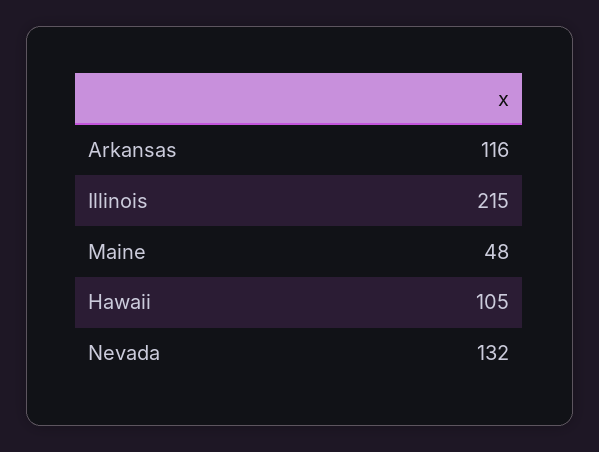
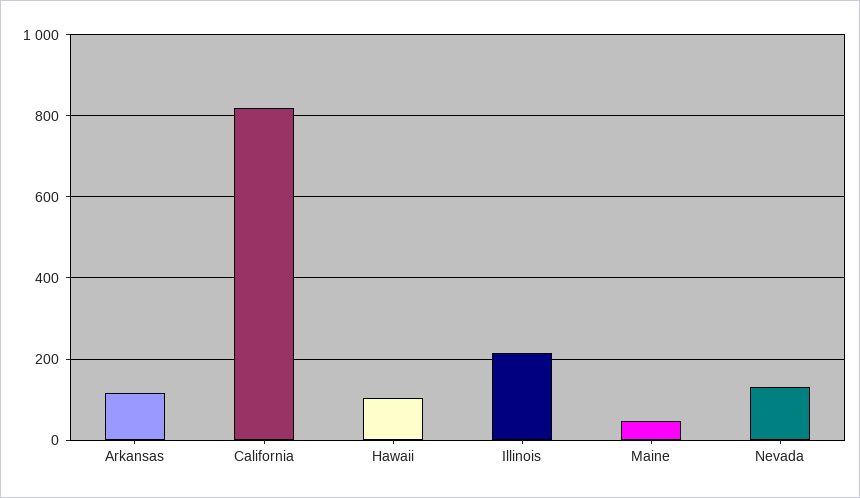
California: none -> 820

